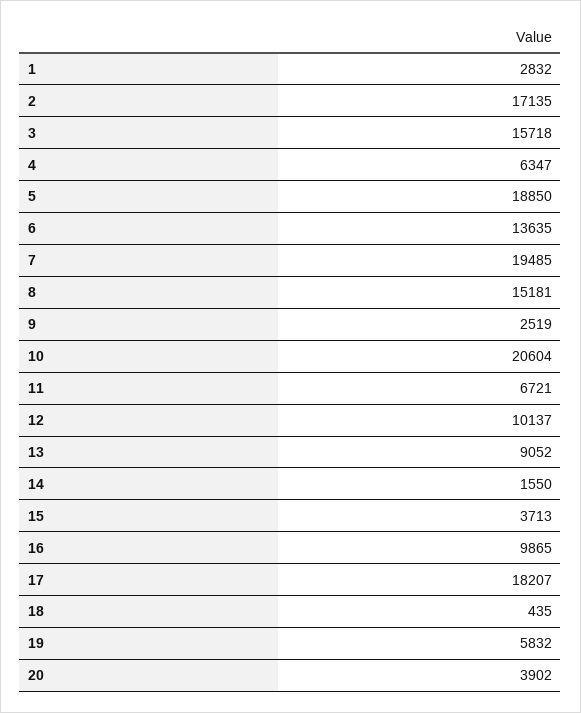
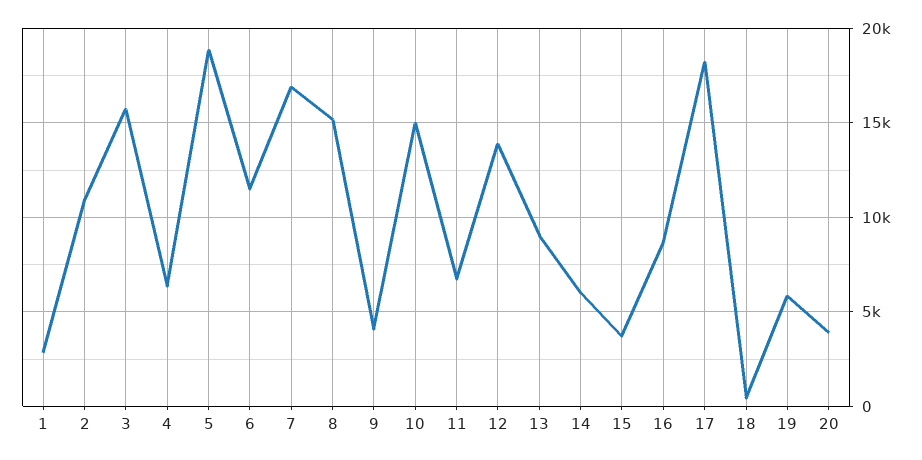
2: 17135 -> 11000
6: 13635 -> 11500
7: 19485 -> 17000
9: 2519 -> 4000
10: 20604 -> 15000
12: 10137 -> 14000
14: 1550 -> 6000
16: 9865 -> 8500

